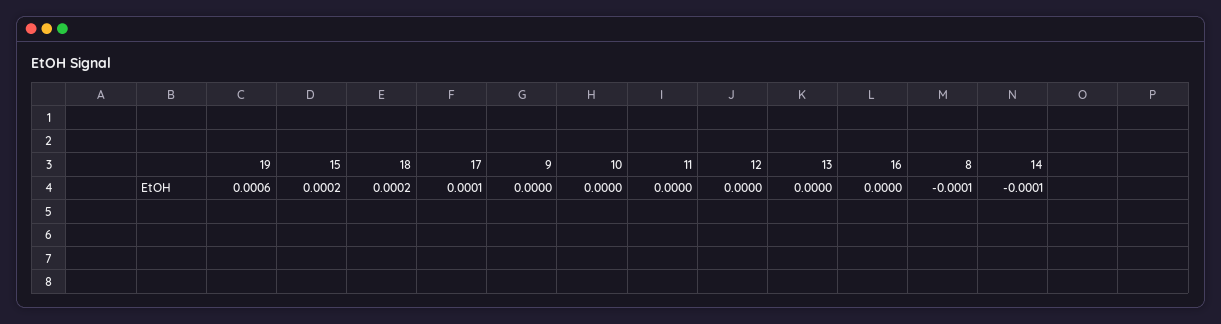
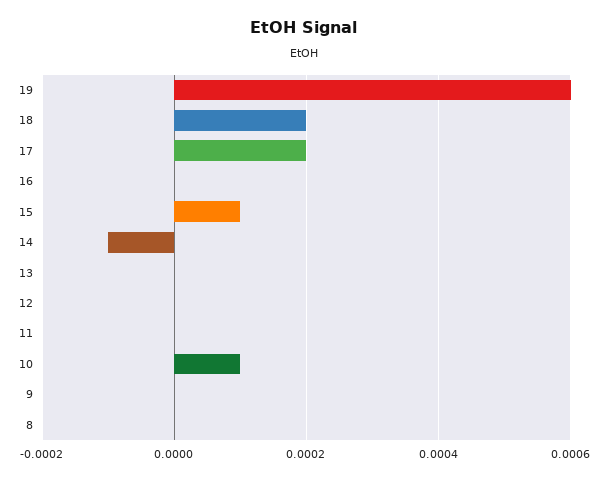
15: 0.0002 -> 0.0001
17: 0.0001 -> 0.0002
10: 0 -> 0.0001
8: -0.0001 -> 0

